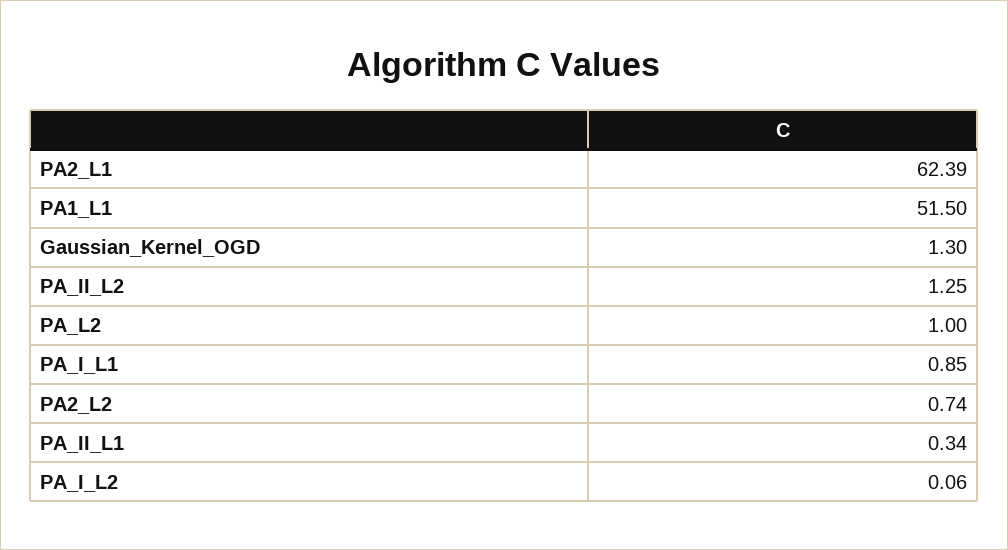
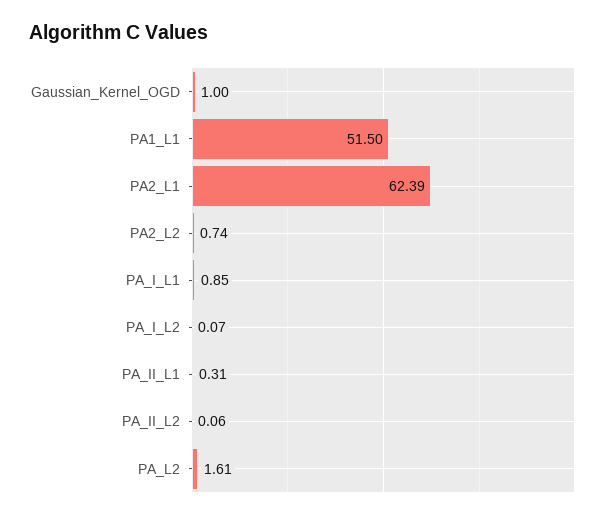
Gaussian_Kernel_OGD: 1.3 -> 1
PA_II_L2: 1.25 -> 0.06
PA_L2: 1 -> 1.61
PA_II_L1: 0.34 -> 0.31
PA_I_L2: 0.06 -> 0.07

